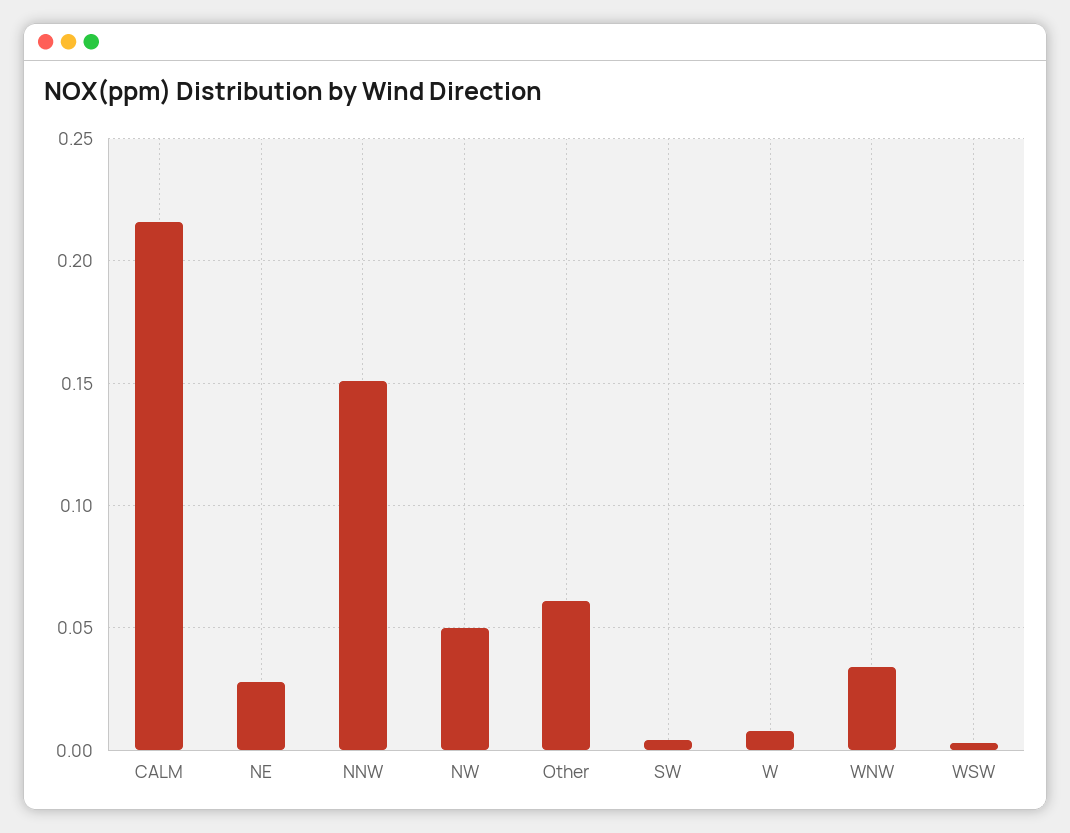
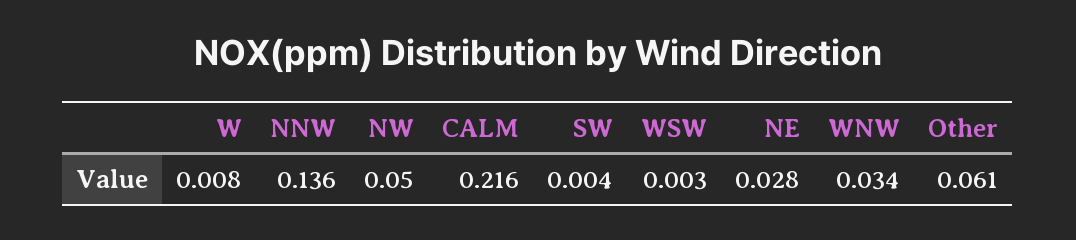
NNW: 0.15 -> 0.136

